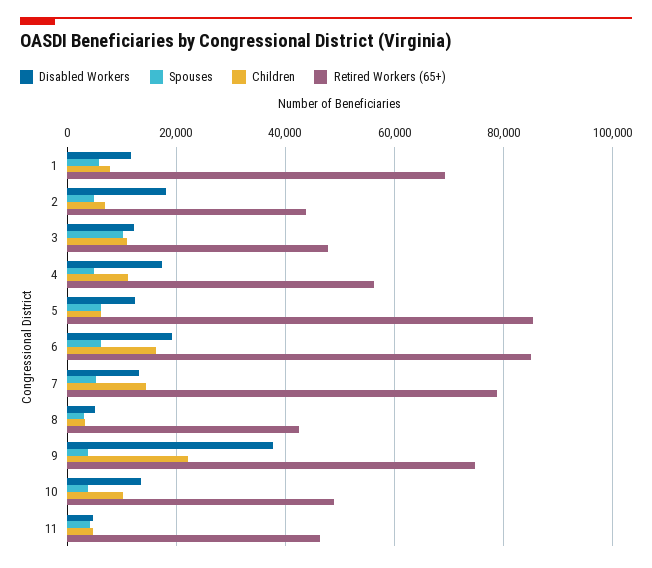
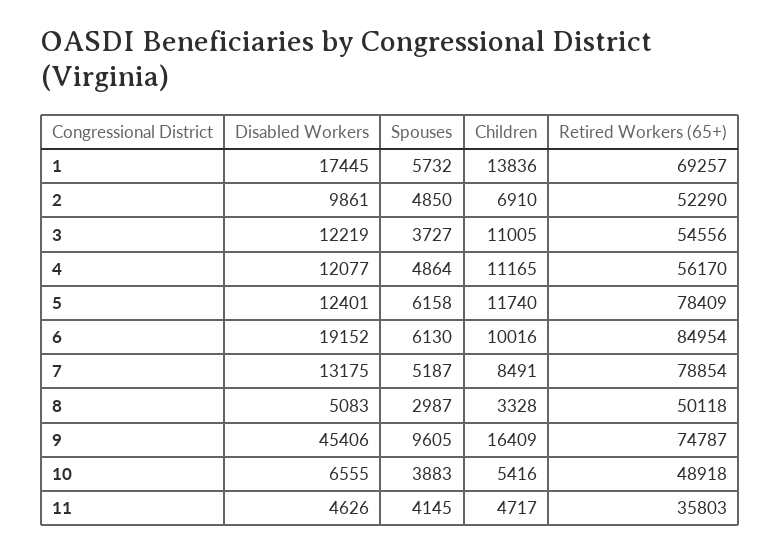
Disabled Workers, 1: 12000 -> 17445
Children, 1: 8000 -> 13836
Disabled Workers, 2: 18000 -> 9861
Retired Workers (65+), 2: 44000 -> 52290
Spouses, 3: 10000 -> 3727
Retired Workers (65+), 3: 48000 -> 54556
Disabled Workers, 4: 18000 -> 12077
Children, 5: 6000 -> 11740
Retired Workers (65+), 5: 86000 -> 78409
Children, 6: 16000 -> 10016
Children, 7: 14000 -> 8491
Retired Workers (65+), 8: 42000 -> 50118
Disabled Workers, 9: 38000 -> 45406
Spouses, 9: 4000 -> 9605
Children, 9: 22000 -> 16409
Disabled Workers, 10: 14000 -> 6555
Children, 10: 10000 -> 5416
Retired Workers (65+), 11: 46000 -> 35803

